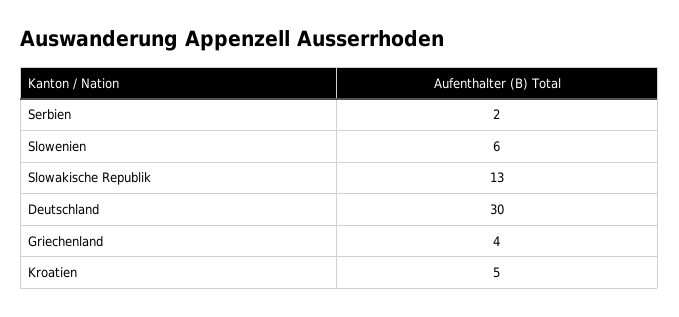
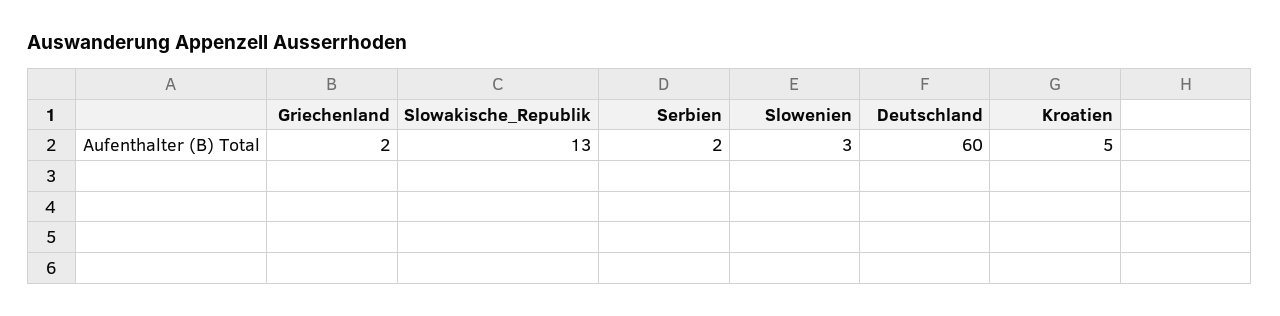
Slowenien: 6 -> 3
Deutschland: 30 -> 60
Griechenland: 4 -> 2

